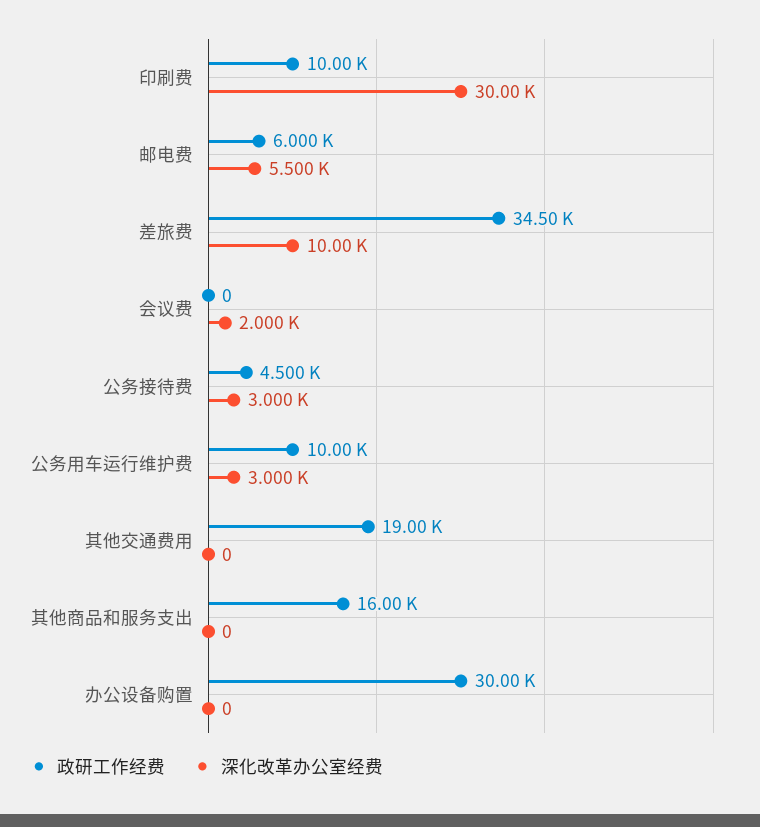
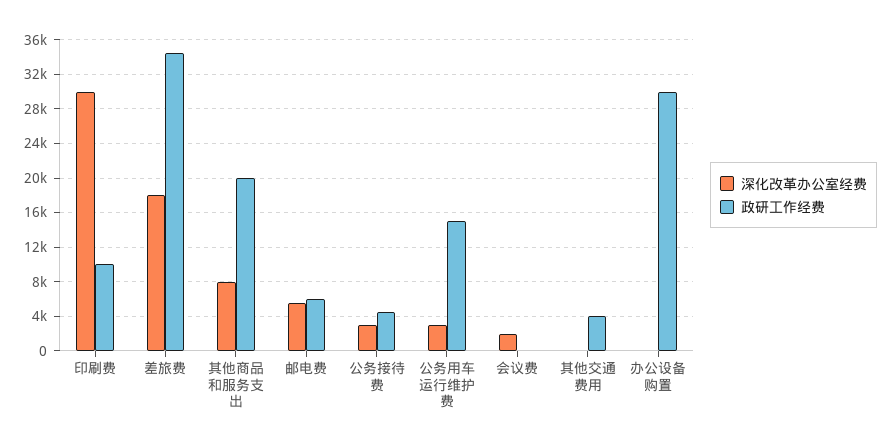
深化改革办公室经费, 差旅费: 10000 -> 18000
政研工作经费, 公务用车运行维护费: 10000 -> 15000
政研工作经费, 其他交通费用: 19000 -> 4000
政研工作经费, 其他商品和服务支出: 16000 -> 20000
深化改革办公室经费, 其他商品和服务支出: 0 -> 8000

